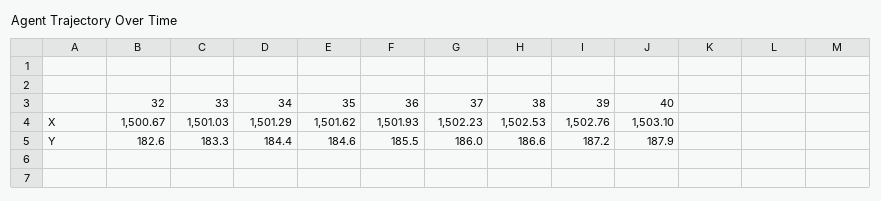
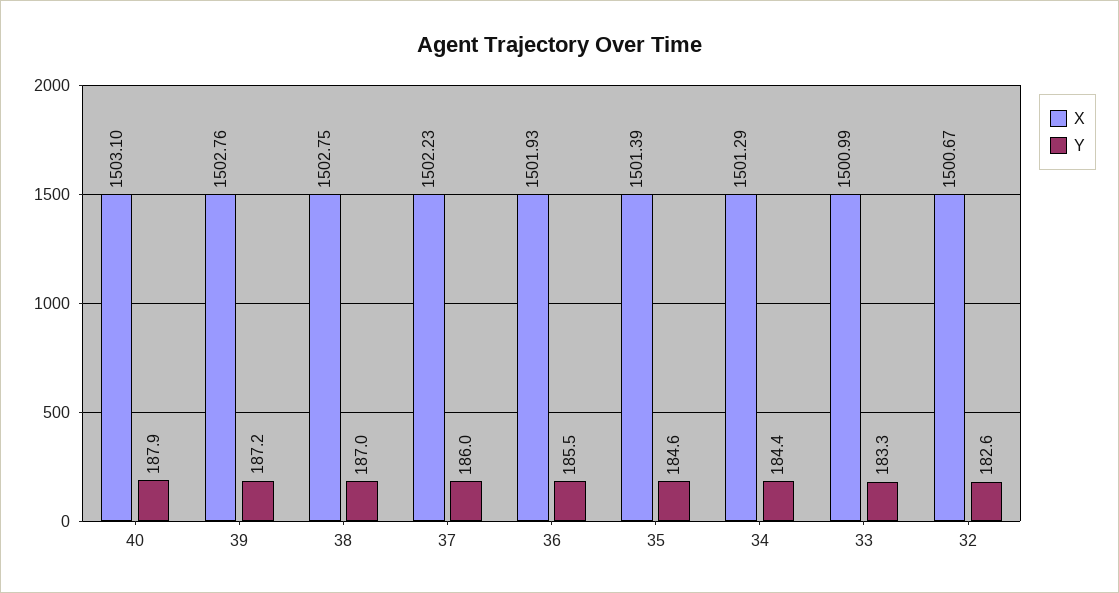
X, 33: 1501.03 -> 1500.99
X, 35: 1501.62 -> 1501.39
X, 38: 1502.53 -> 1502.75
Y, 38: 186.6 -> 187

